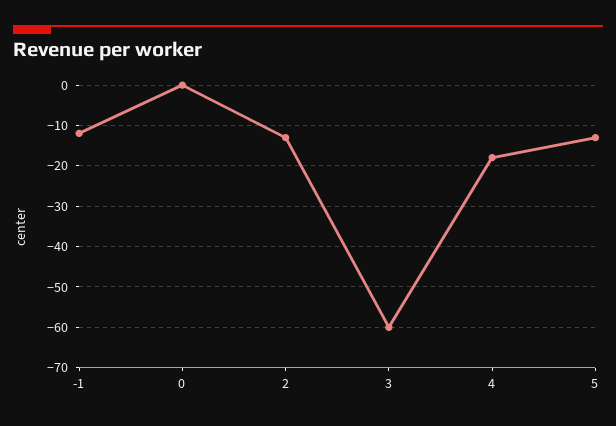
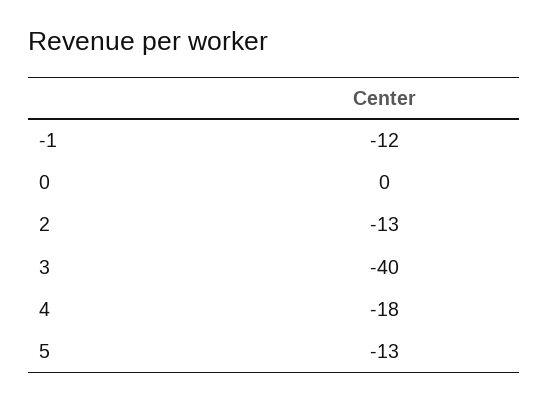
3: -60 -> -40

